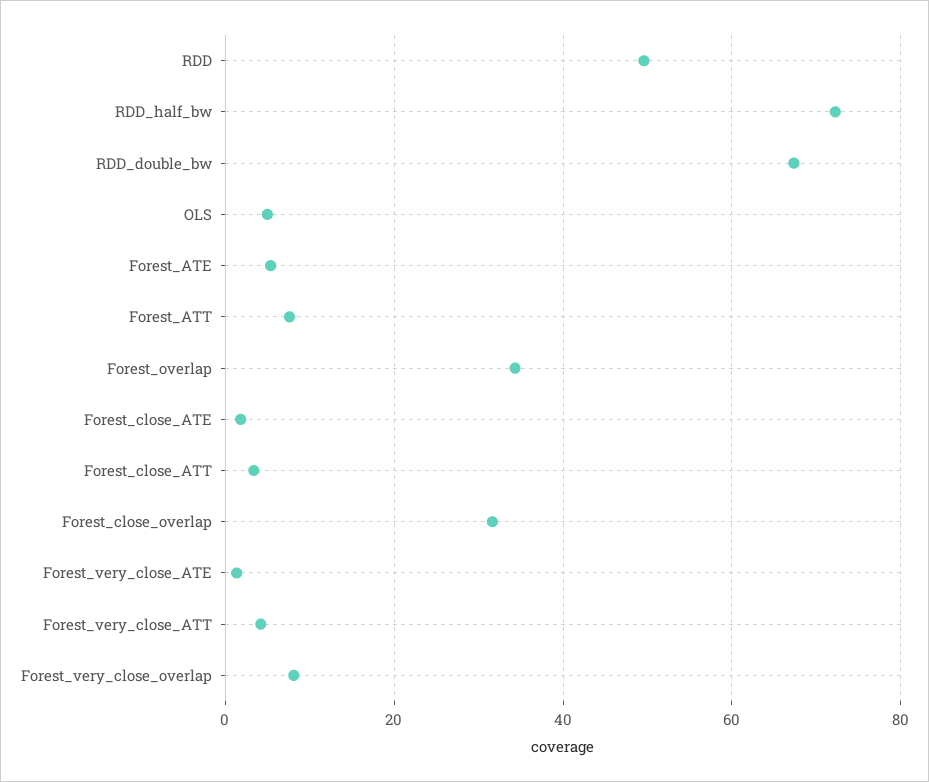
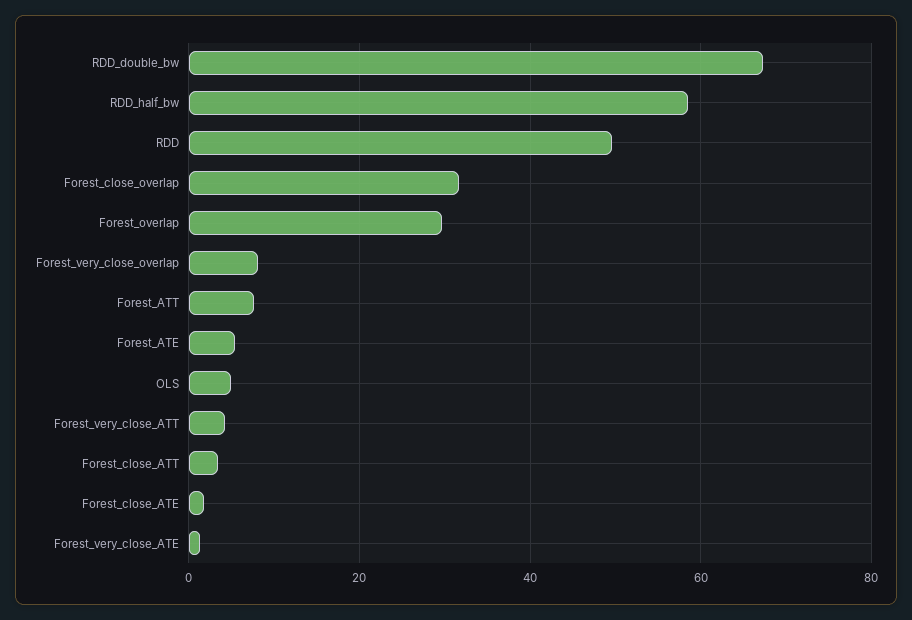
RDD_half_bw: 72 -> 58
Forest_overlap: 34 -> 30

